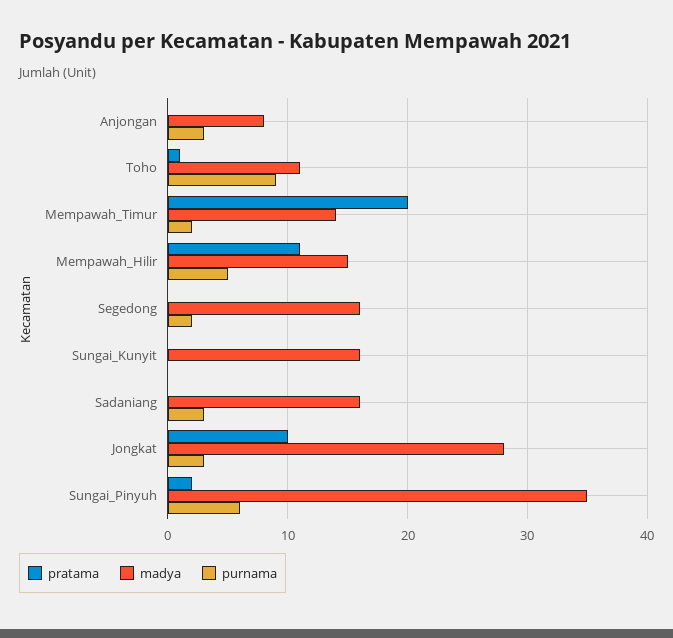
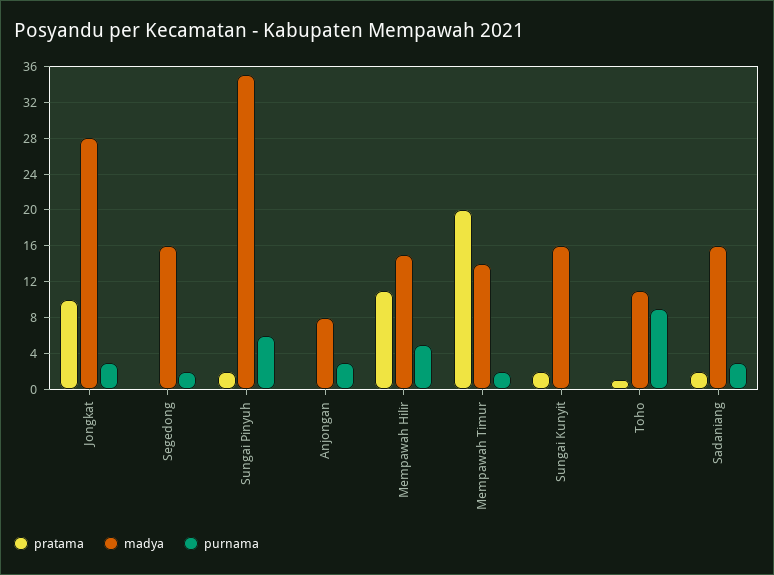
pratama, Sungai_Kunyit: 0 -> 2
pratama, Sadaniang: 0 -> 2

